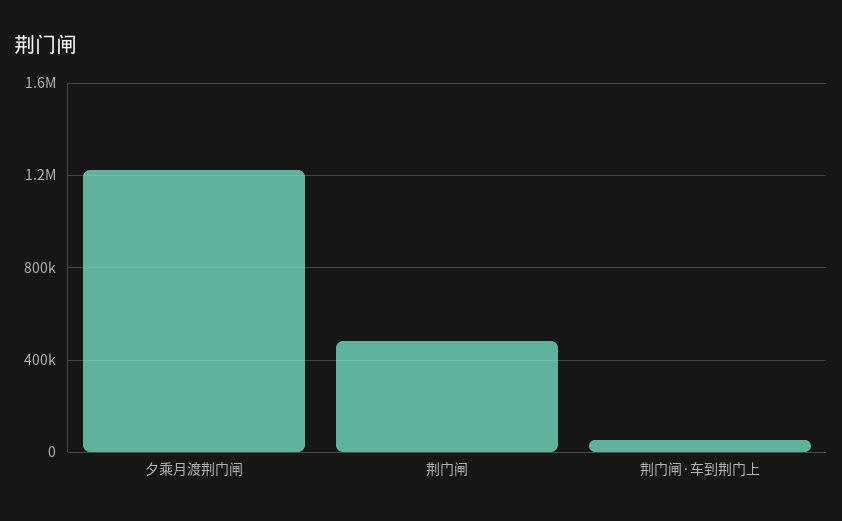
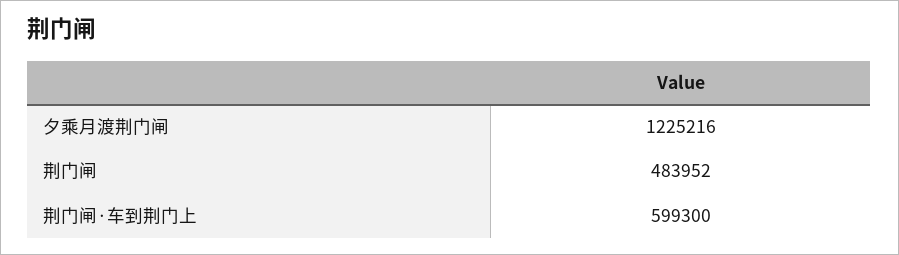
荆门闸·车到荆门上: 50000 -> 599300

